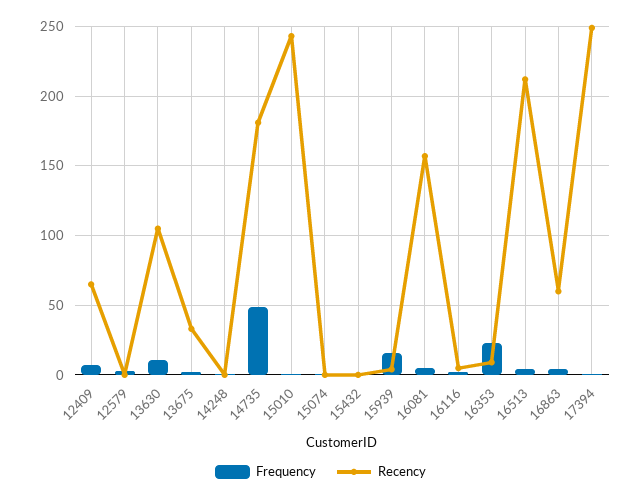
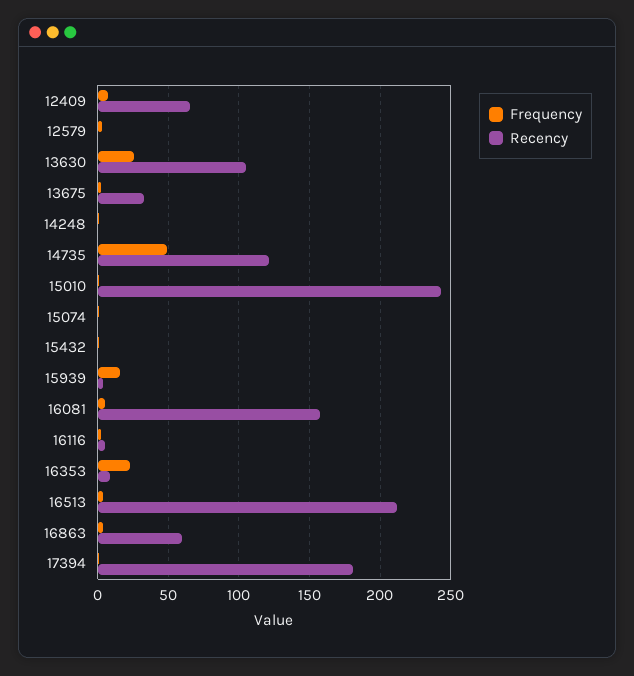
Frequency, 13630: 10 -> 25
Recency, 14735: 180 -> 120
Recency, 17394: 250 -> 180

